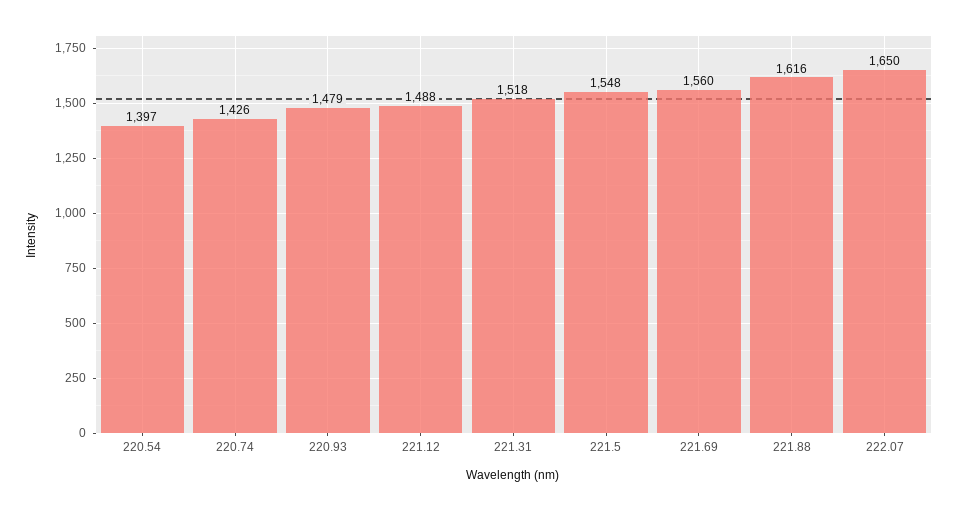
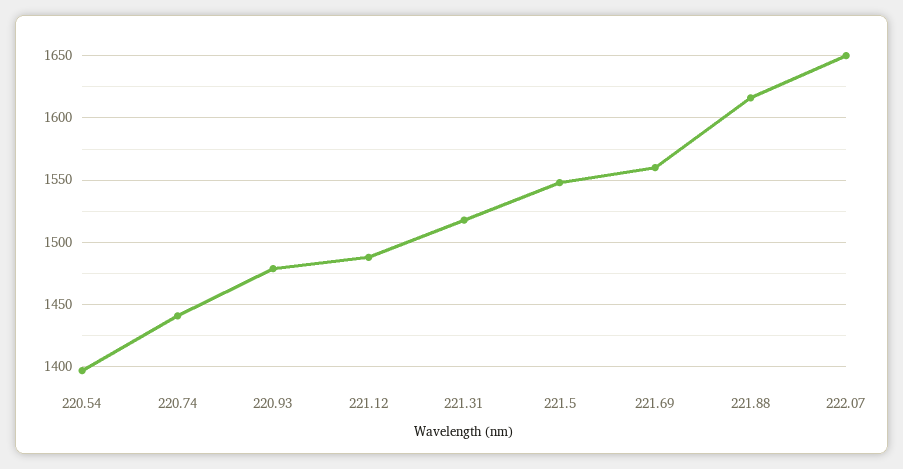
220.74: 1426 -> 1440

